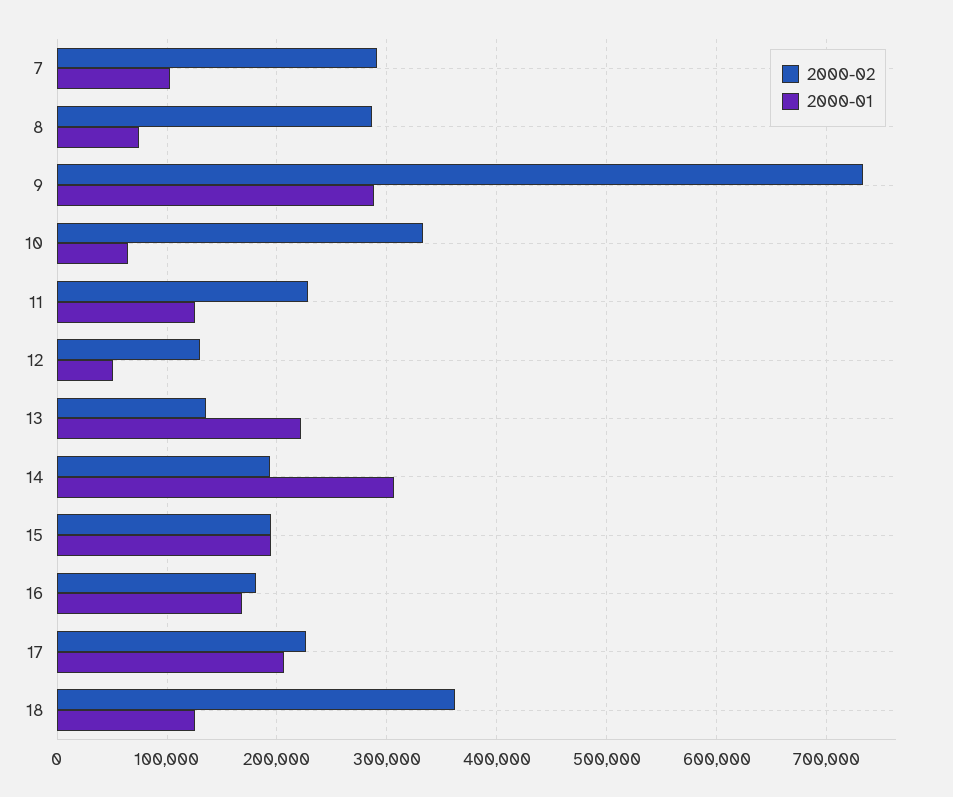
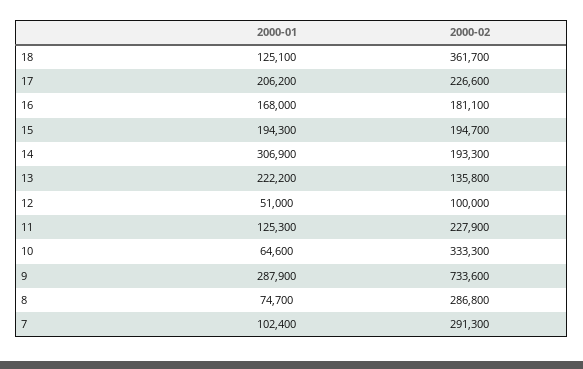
2000-02, 12: 130000 -> 100000

